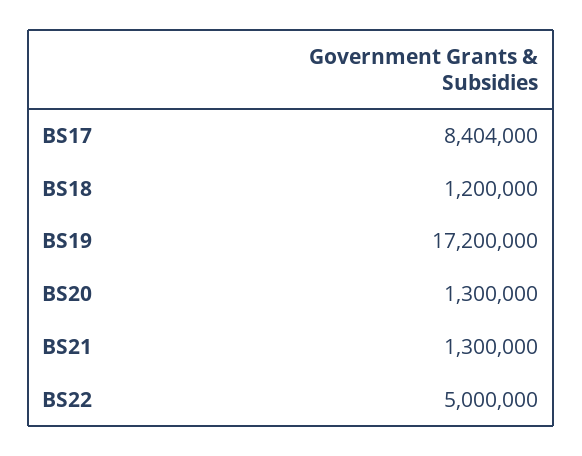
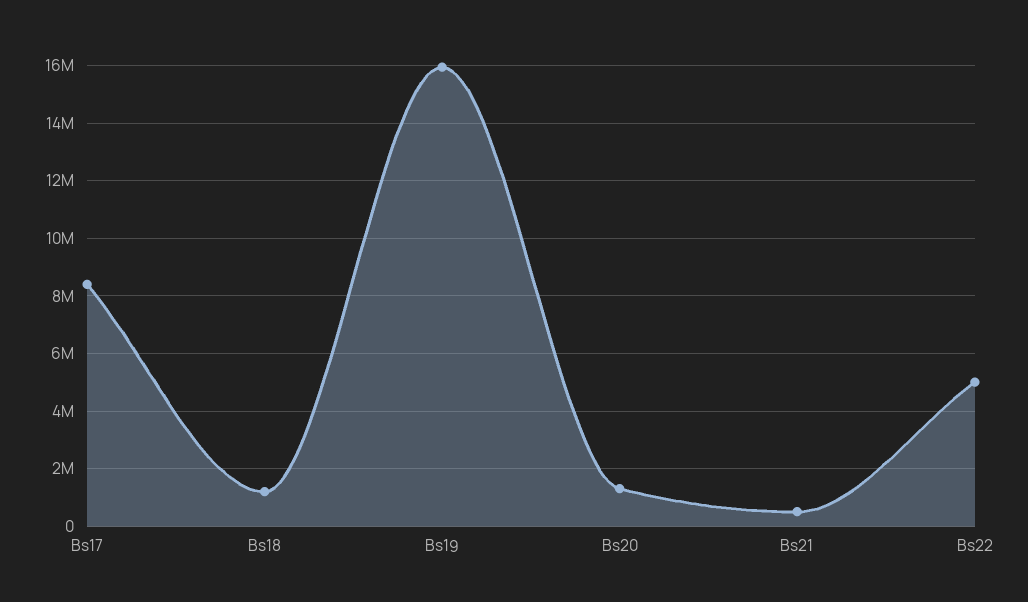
BS19: 17200000 -> 16000000
BS21: 1300000 -> 500000

